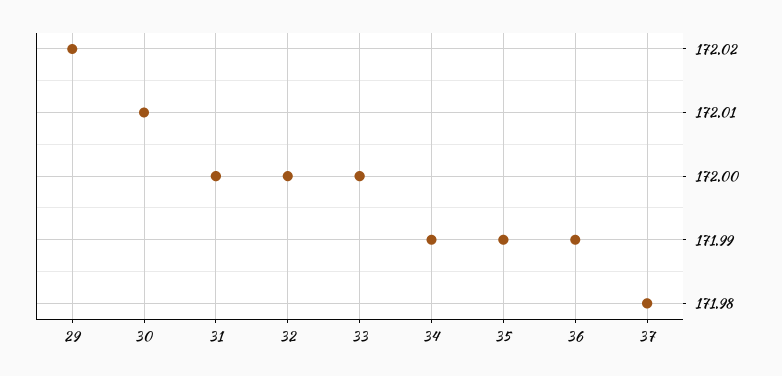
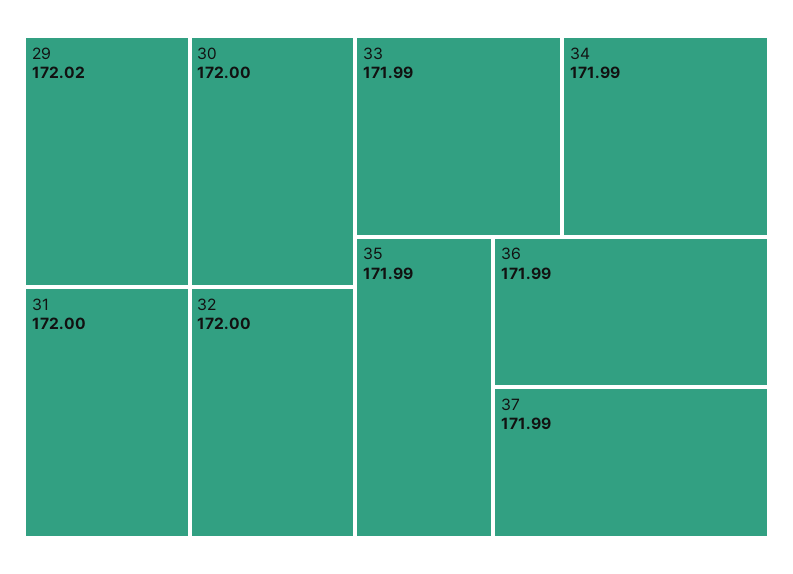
30: 172.01 -> 172
33: 172 -> 171.99
37: 171.98 -> 171.99

